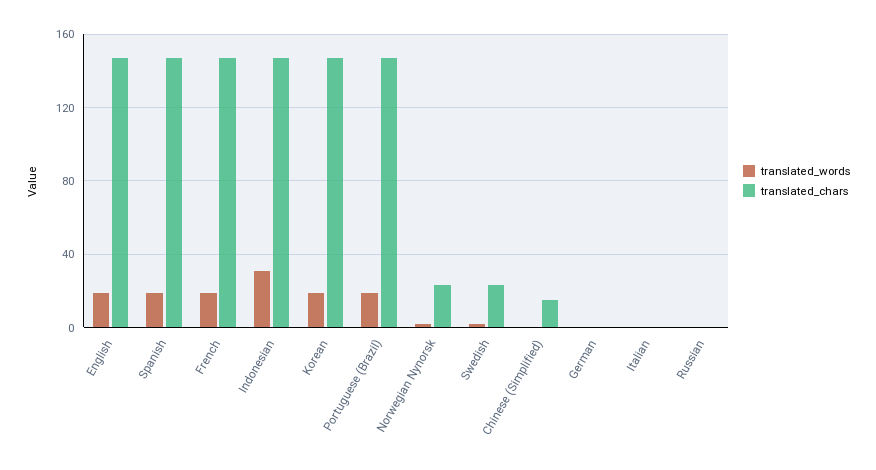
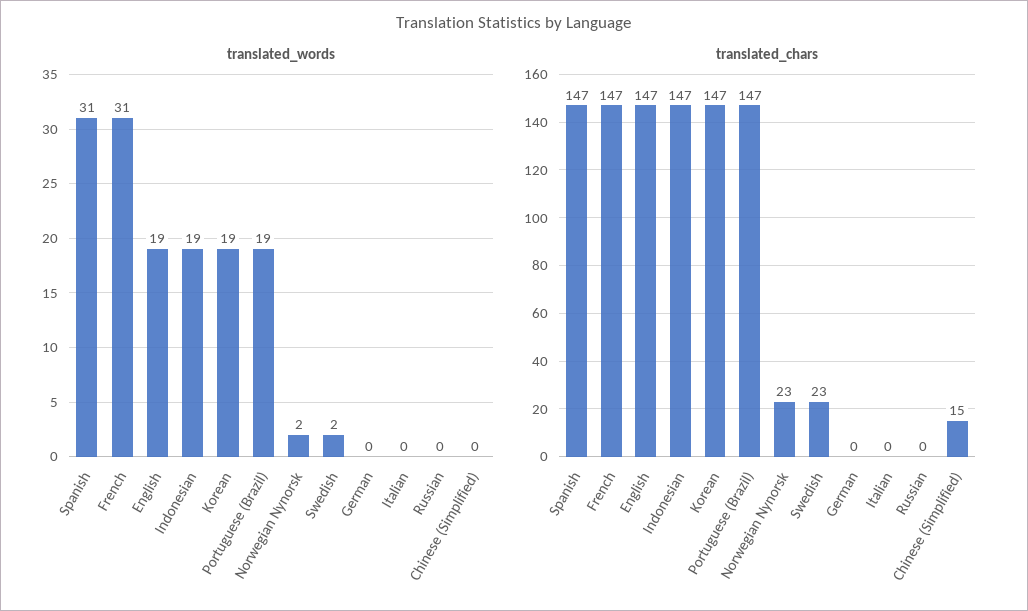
translated_words, Spanish: 20 -> 31
translated_words, French: 20 -> 31
translated_words, Indonesian: 30 -> 19

